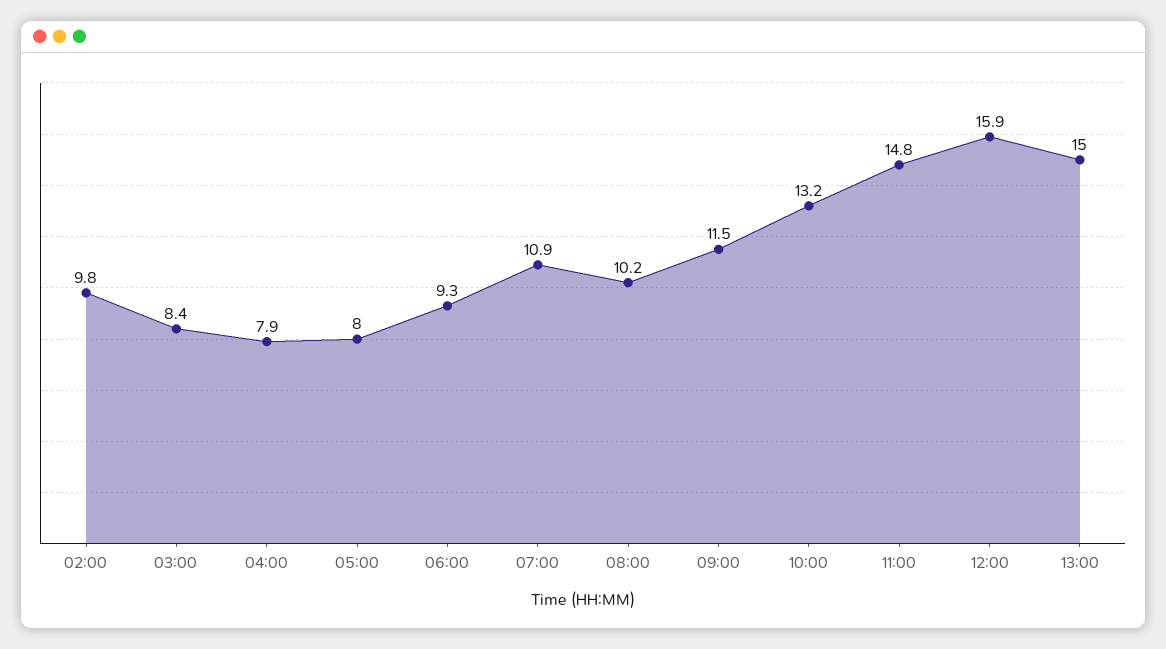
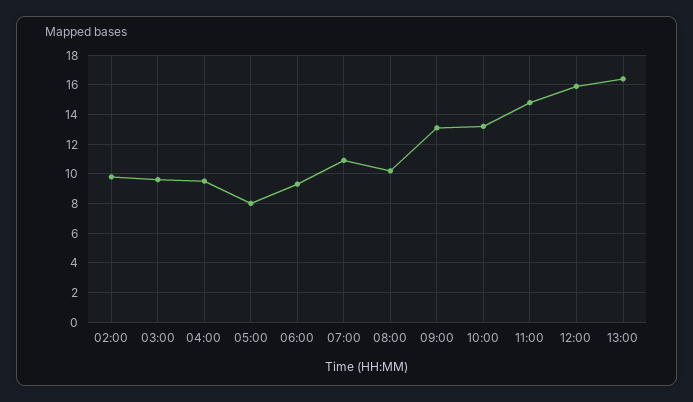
03:00: 8.4 -> 9.5
04:00: 7.9 -> 9.5
09:00: 11.5 -> 13
13:00: 15 -> 16.5

